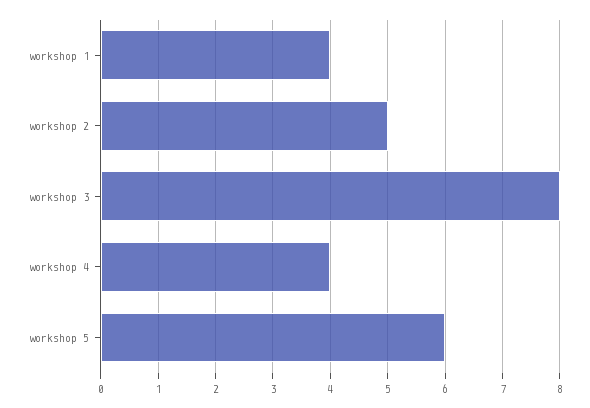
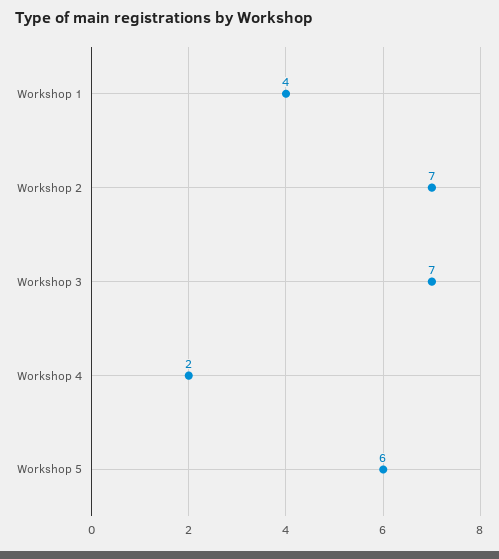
workshop 2: 5 -> 7
workshop 3: 8 -> 7
workshop 4: 4 -> 2

